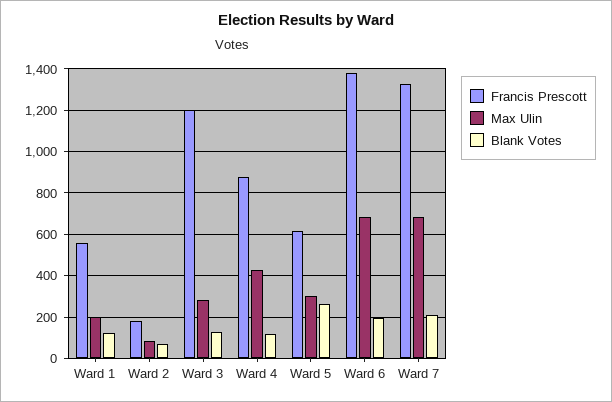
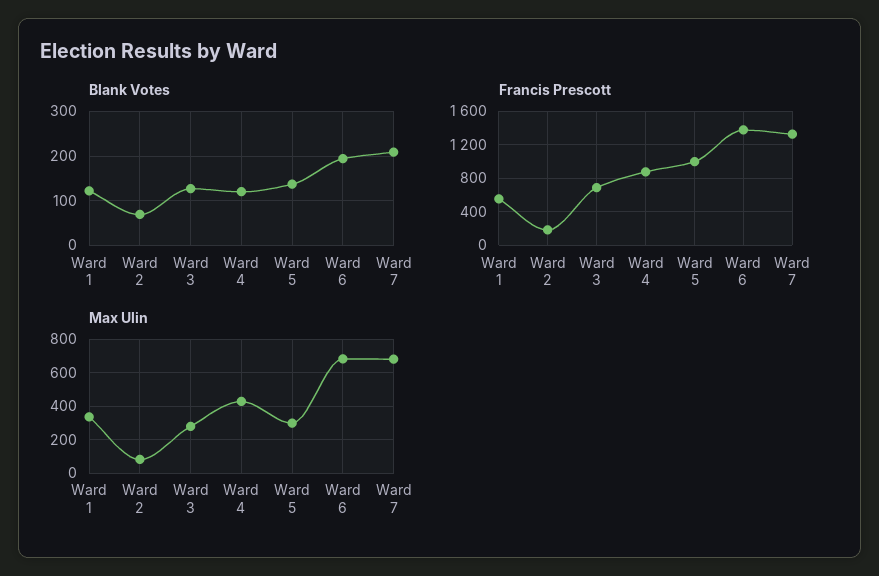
Max Ulin, Ward 1: 200 -> 350
Francis Prescott, Ward 3: 1200 -> 700
Francis Prescott, Ward 5: 600 -> 1000
Blank Votes, Ward 5: 250 -> 140

